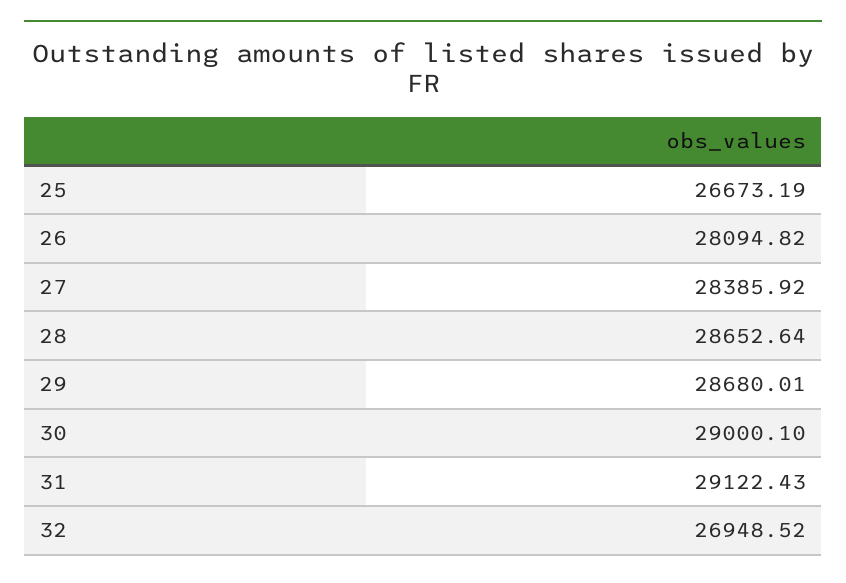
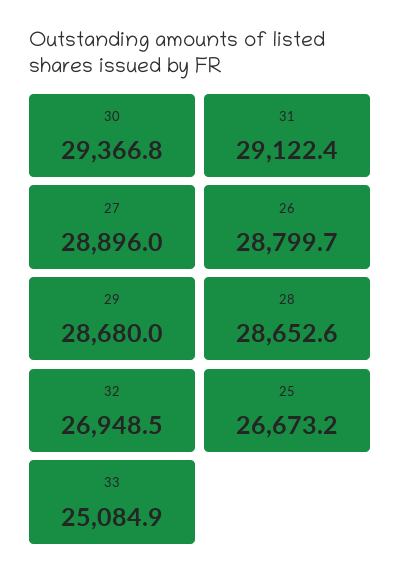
26: 28094.82 -> 28799.7
27: 28385.92 -> 28896
30: 29000.1 -> 29366.8
33: none -> 25084.9

